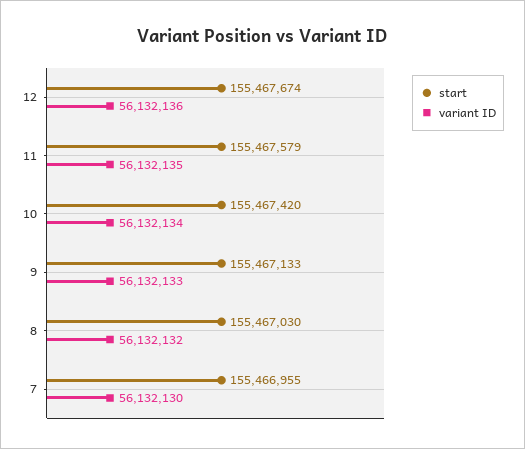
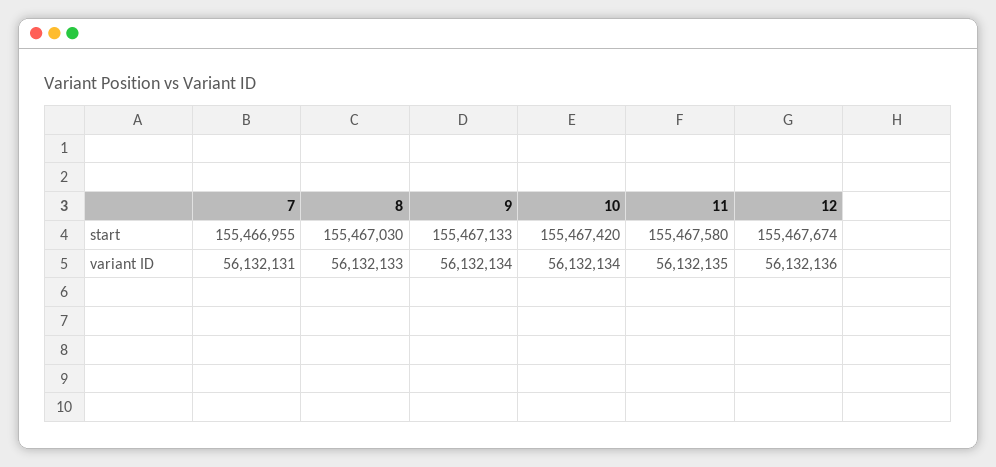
start, 11: 155467579 -> 155467580
variant ID, 9: 56132133 -> 56132134
variant ID, 8: 56132132 -> 56132133
variant ID, 7: 56132130 -> 56132131

